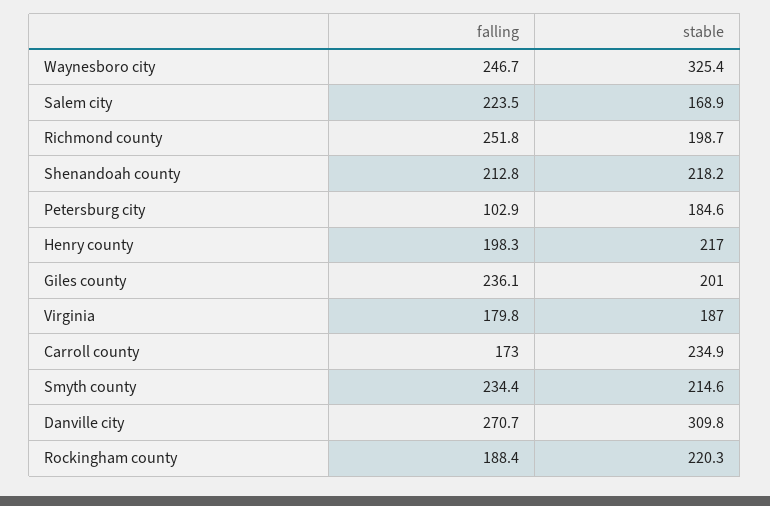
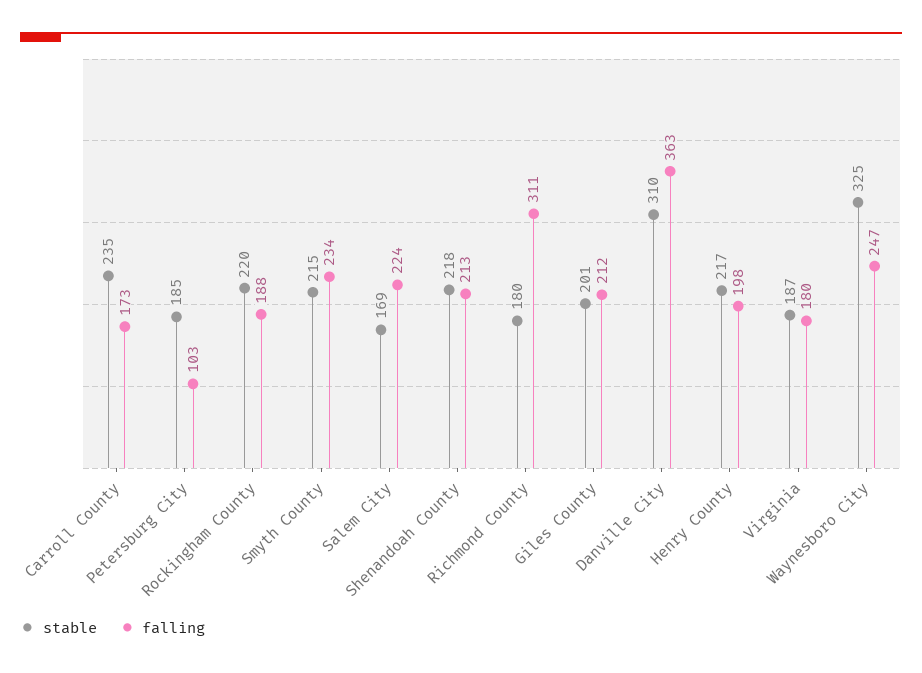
falling, Richmond county: 251.8 -> 311
stable, Richmond county: 198.7 -> 180
falling, Giles county: 236.1 -> 212
falling, Danville city: 270.7 -> 363

